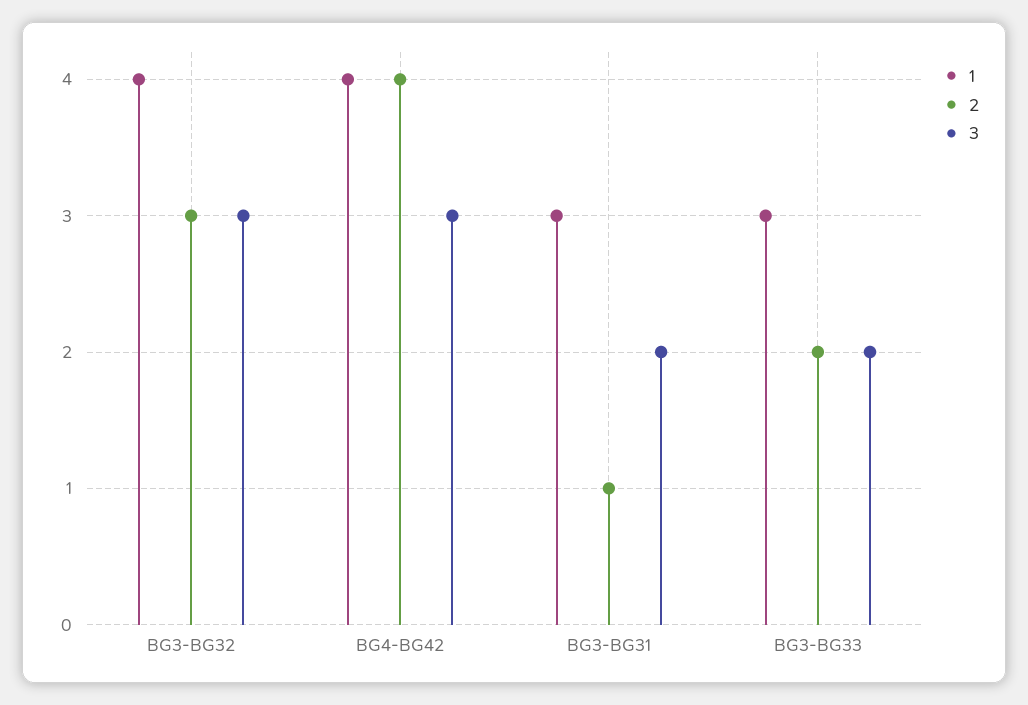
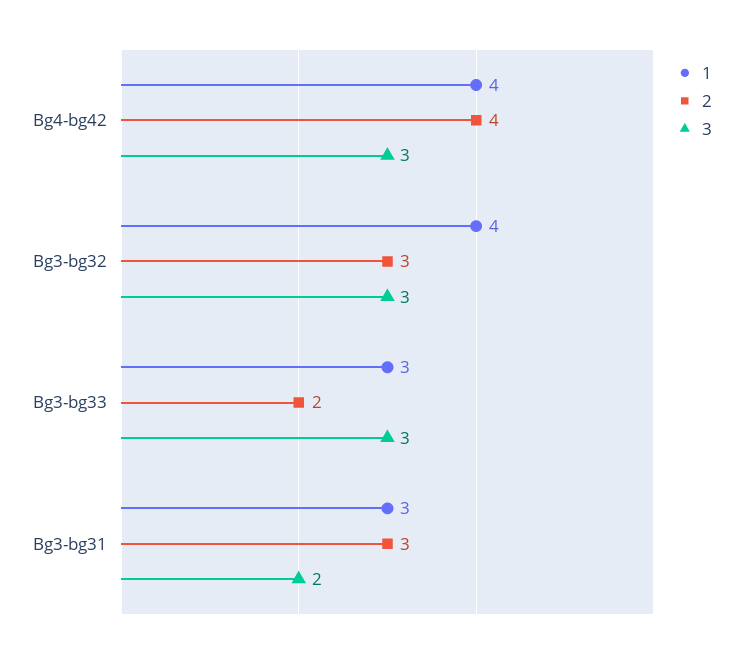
2, BG3-BG31: 1 -> 3
3, BG3-BG33: 2 -> 3

